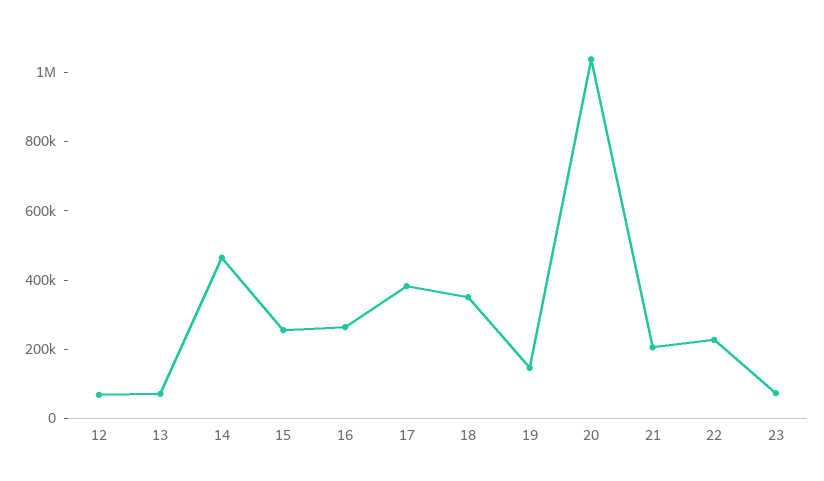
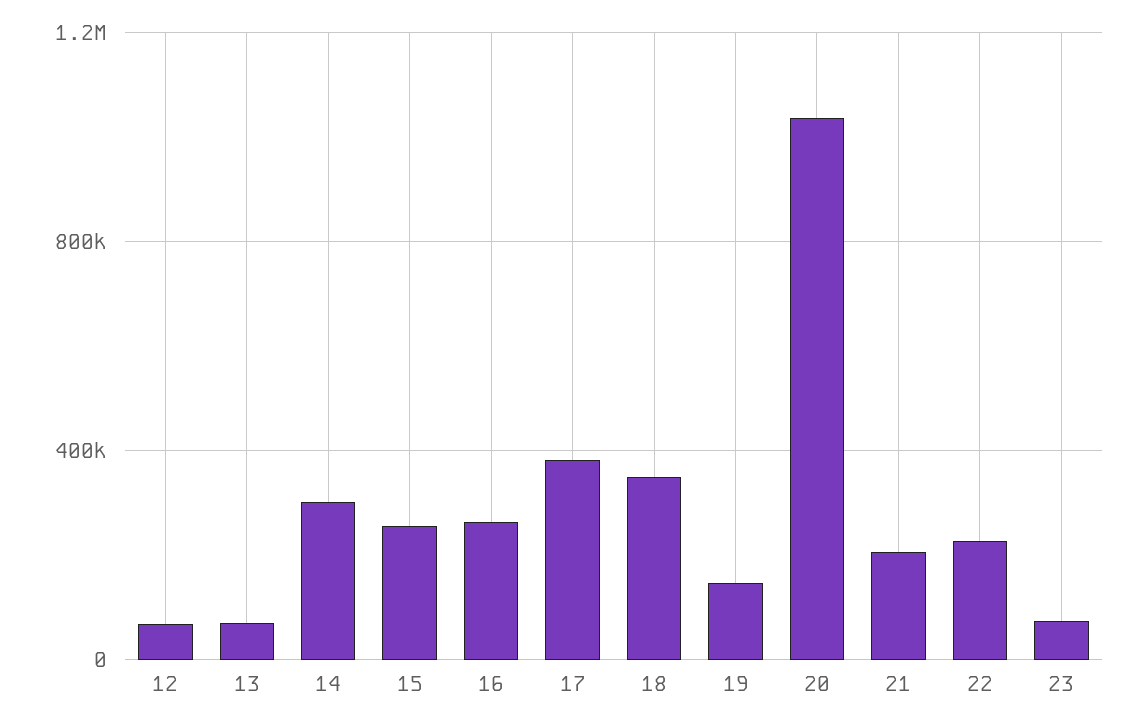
14: 450000 -> 300000

